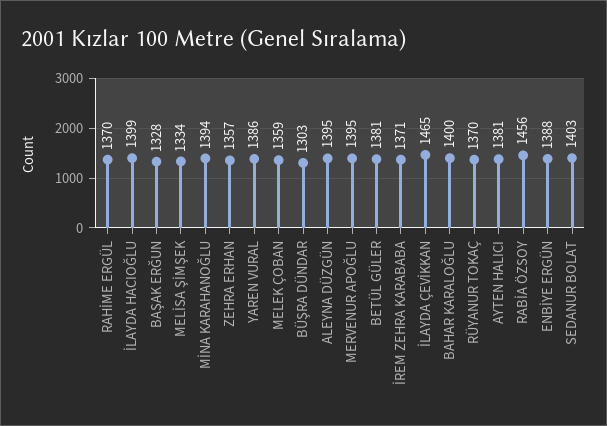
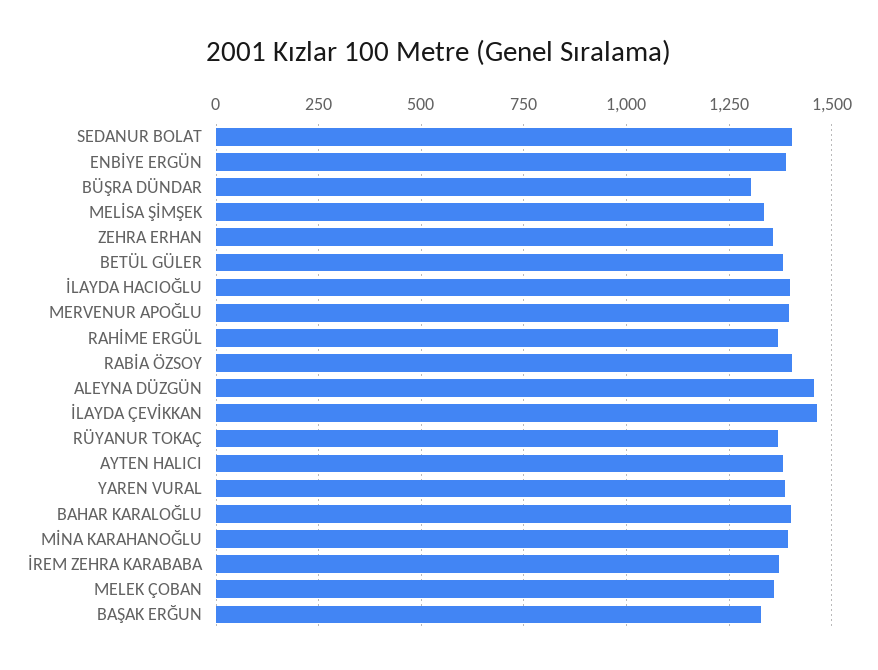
ALEYNA DÜZGÜN: 1395 -> 1450
RABİA ÖZSOY: 1456 -> 1400

